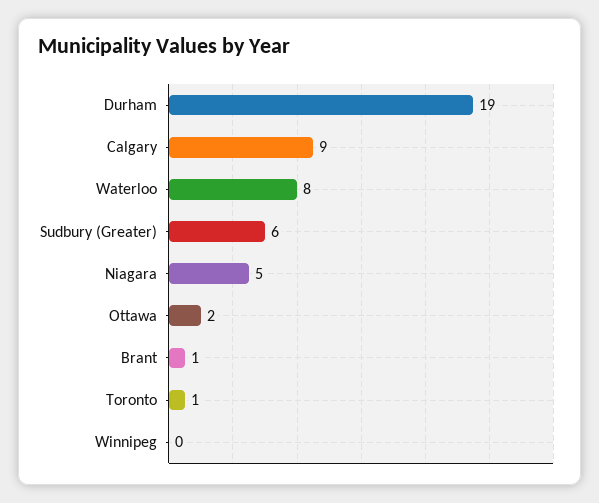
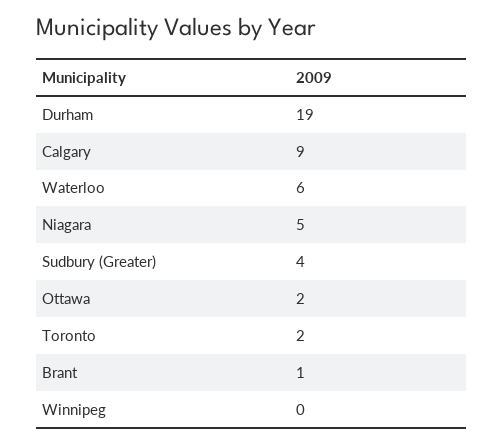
Waterloo: 8 -> 6
Sudbury (Greater): 6 -> 4
Toronto: 1 -> 2

